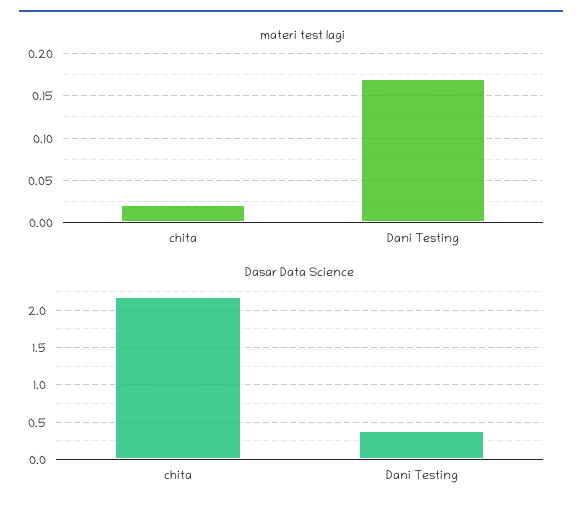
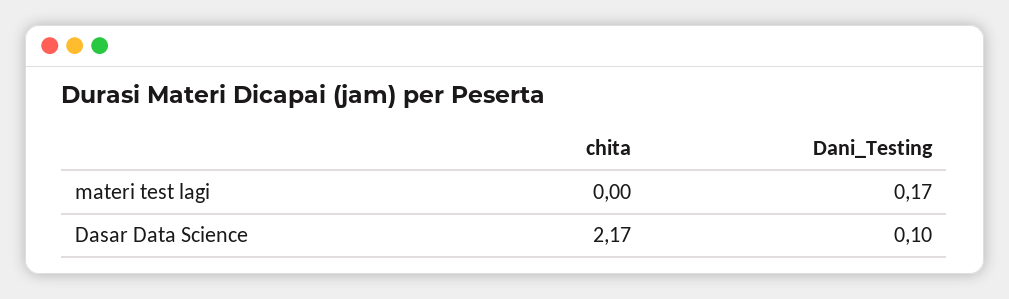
materi test lagi, chita: 0.02 -> 0
Dasar Data Science, Dani Testing: 0.4 -> 0.1

